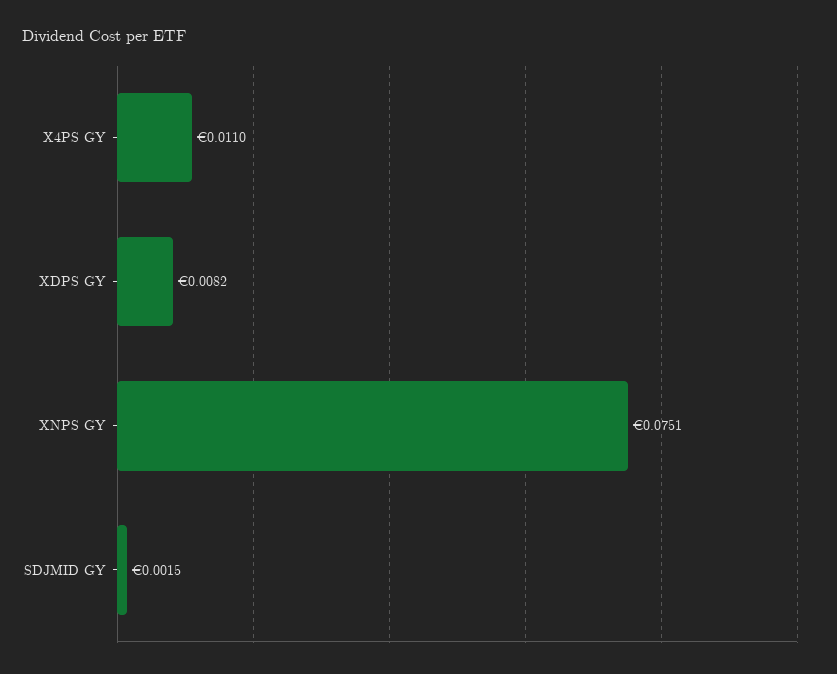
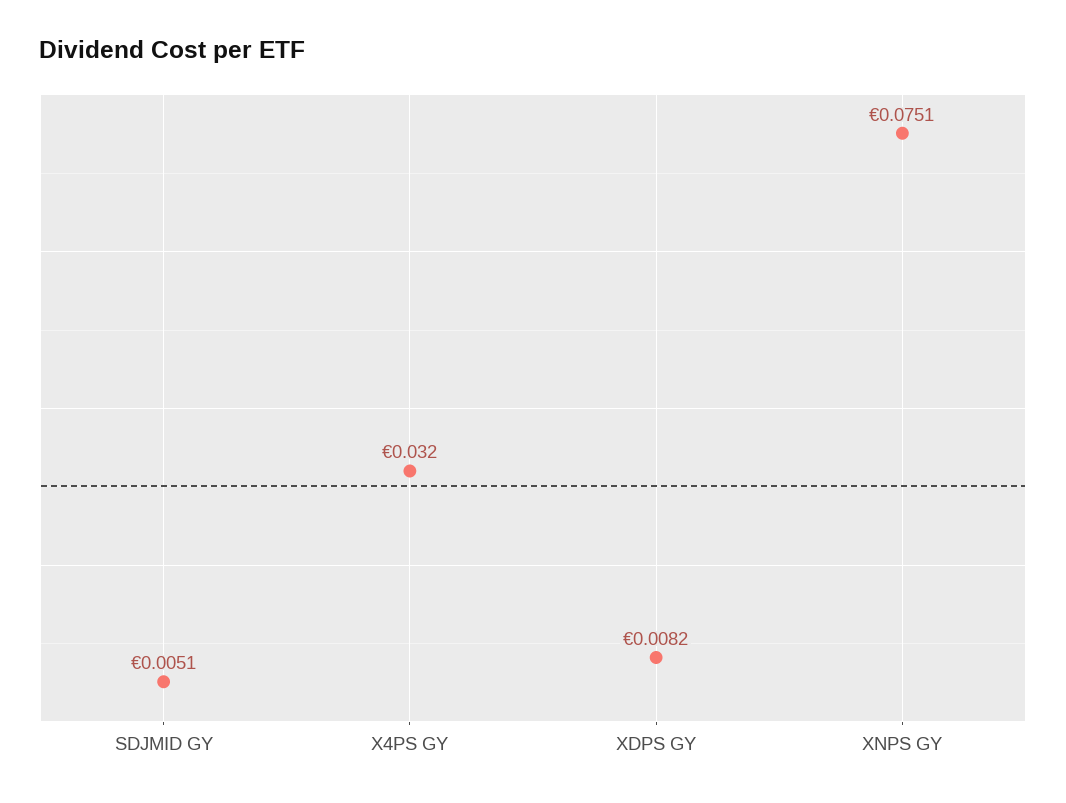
X4PS GY: 0.011 -> 0.032
SDJMID GY: 0.0015 -> 0.0051

